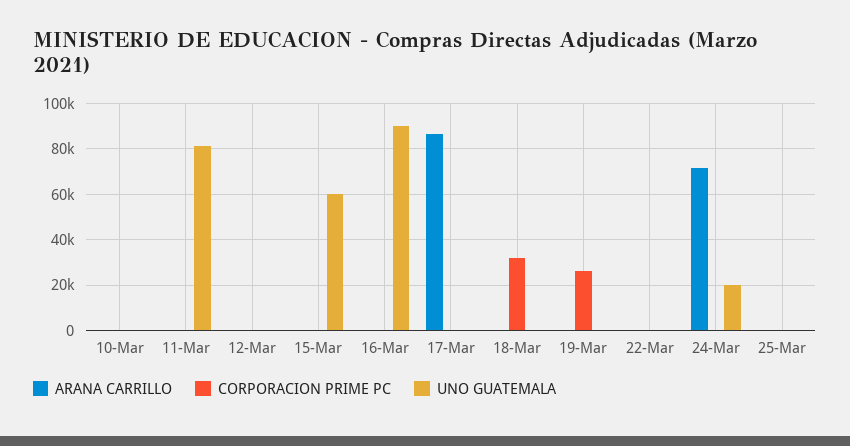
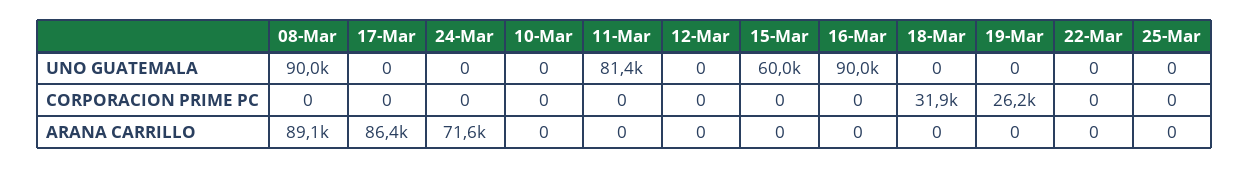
UNO GUATEMALA, 24-Mar: 20000 -> 0
UNO GUATEMALA, 08-Mar: none -> 90000
CORPORACION PRIME PC, 08-Mar: none -> 0
ARANA CARRILLO, 08-Mar: none -> 89100

